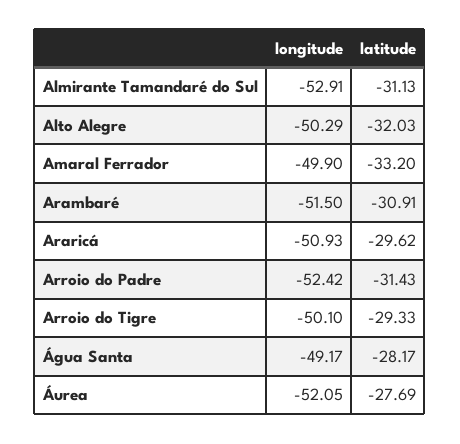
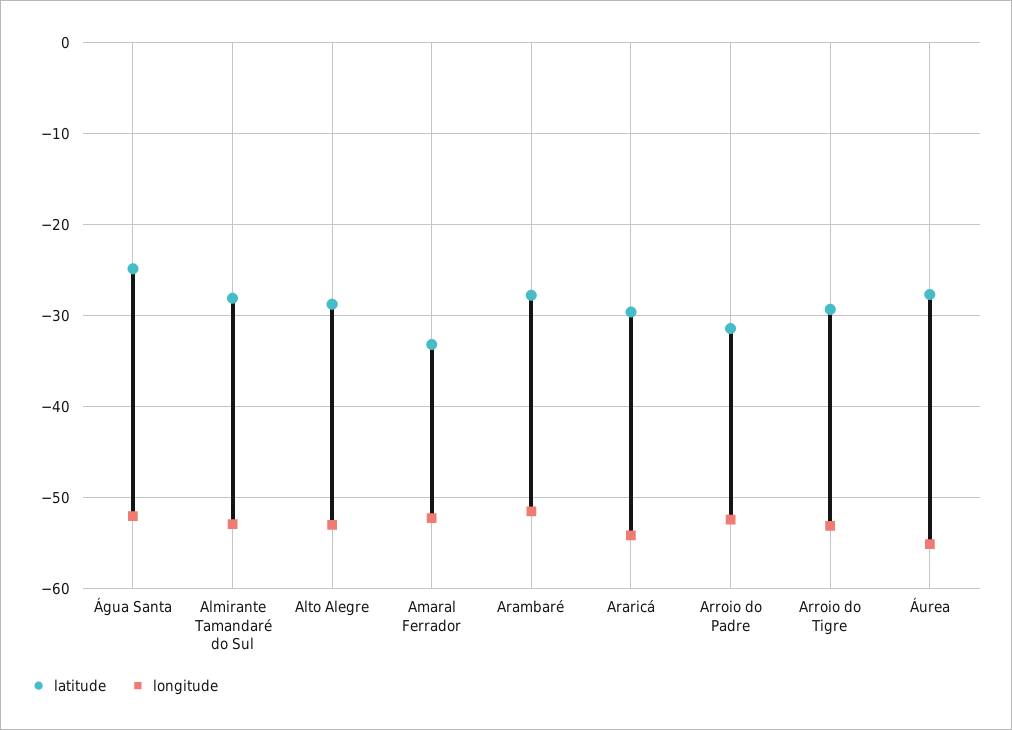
latitude, Almirante Tamandaré do Sul: -31.13 -> -28
longitude, Alto Alegre: -50.29 -> -53
latitude, Alto Alegre: -32.03 -> -29
longitude, Amaral Ferrador: -49.9 -> -52
latitude, Arambaré: -30.91 -> -28
longitude, Araricá: -50.93 -> -54
longitude, Arroio do Tigre: -50.1 -> -53
longitude, Água Santa: -49.17 -> -52
latitude, Água Santa: -28.17 -> -25
longitude, Áurea: -52.05 -> -55

